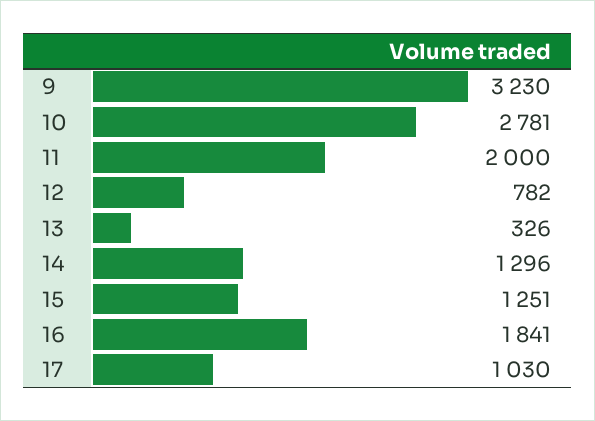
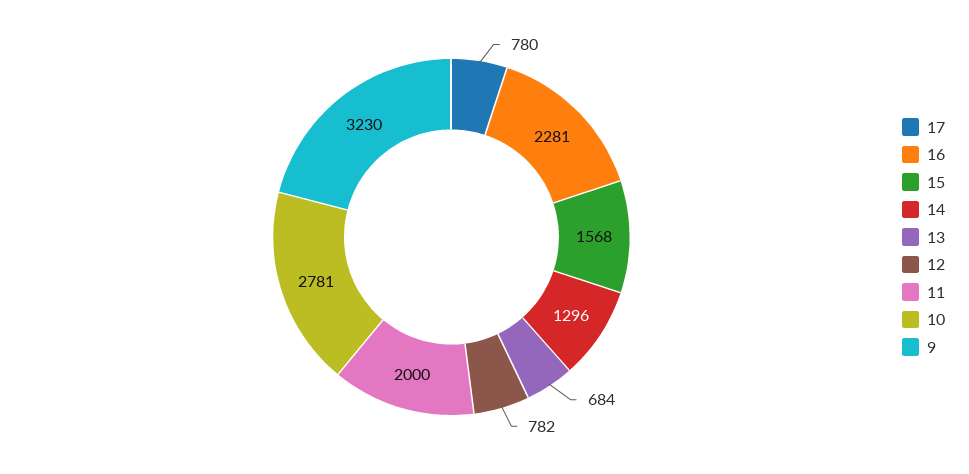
13: 326 -> 684
15: 1251 -> 1568
16: 1841 -> 2281
17: 1030 -> 780

